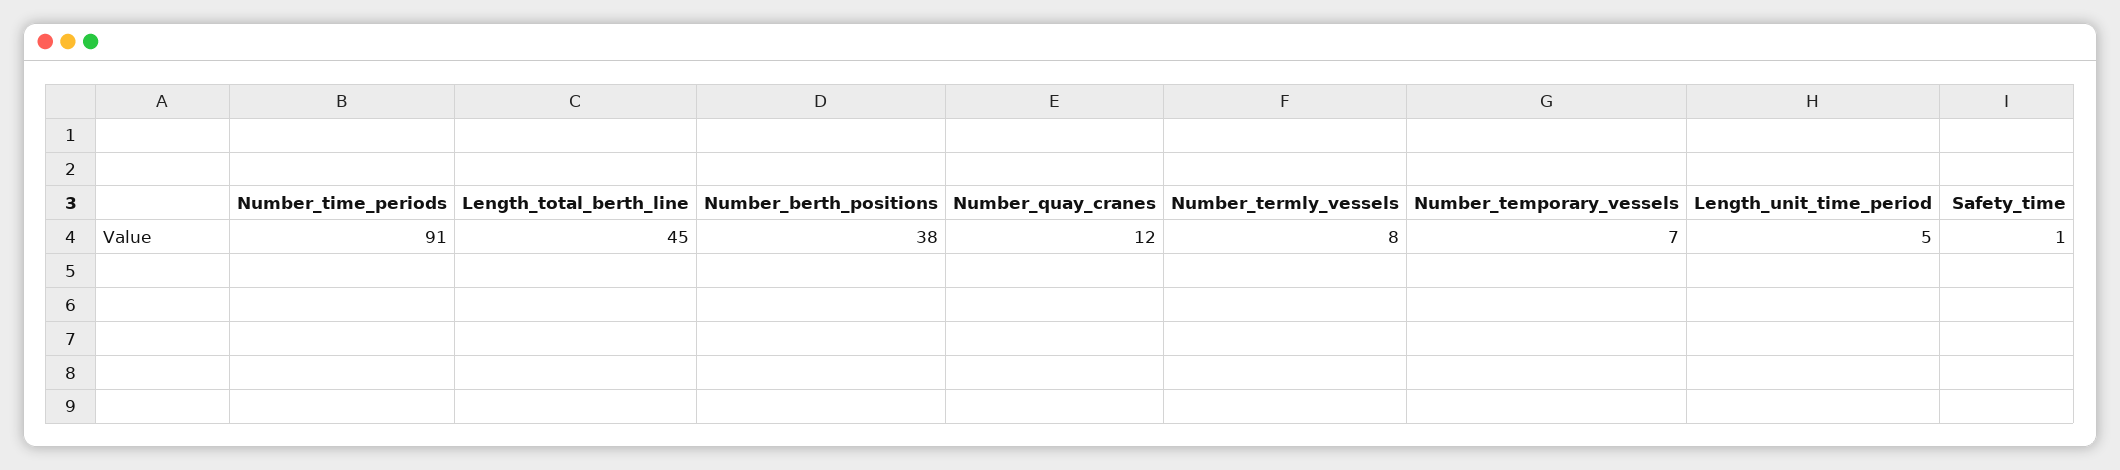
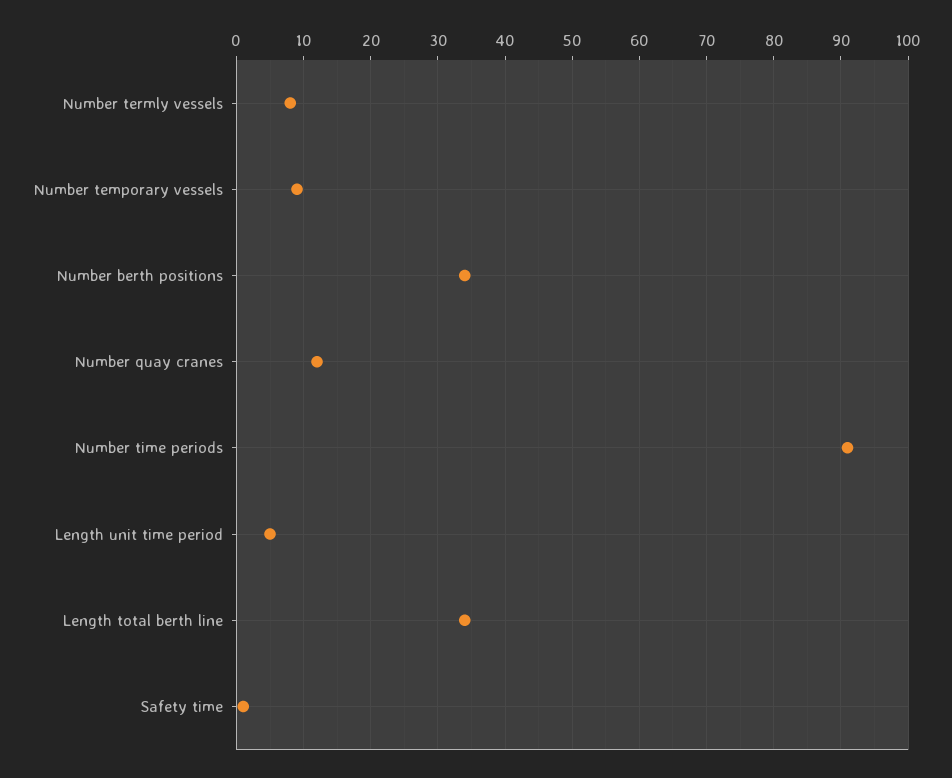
Length_total_berth_line: 45 -> 34
Number_berth_positions: 38 -> 34
Number_temporary_vessels: 7 -> 9

